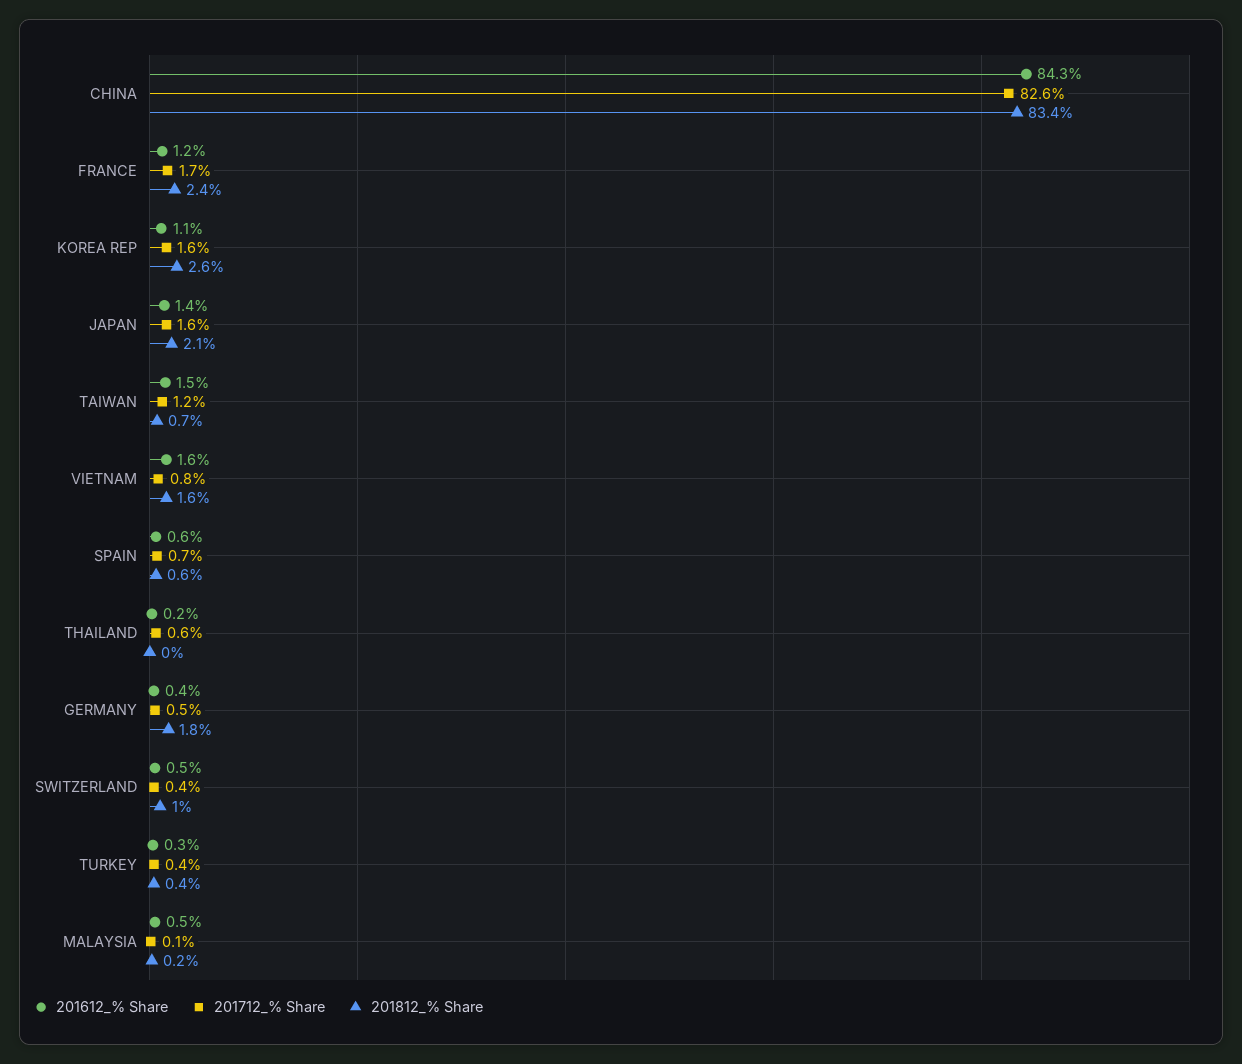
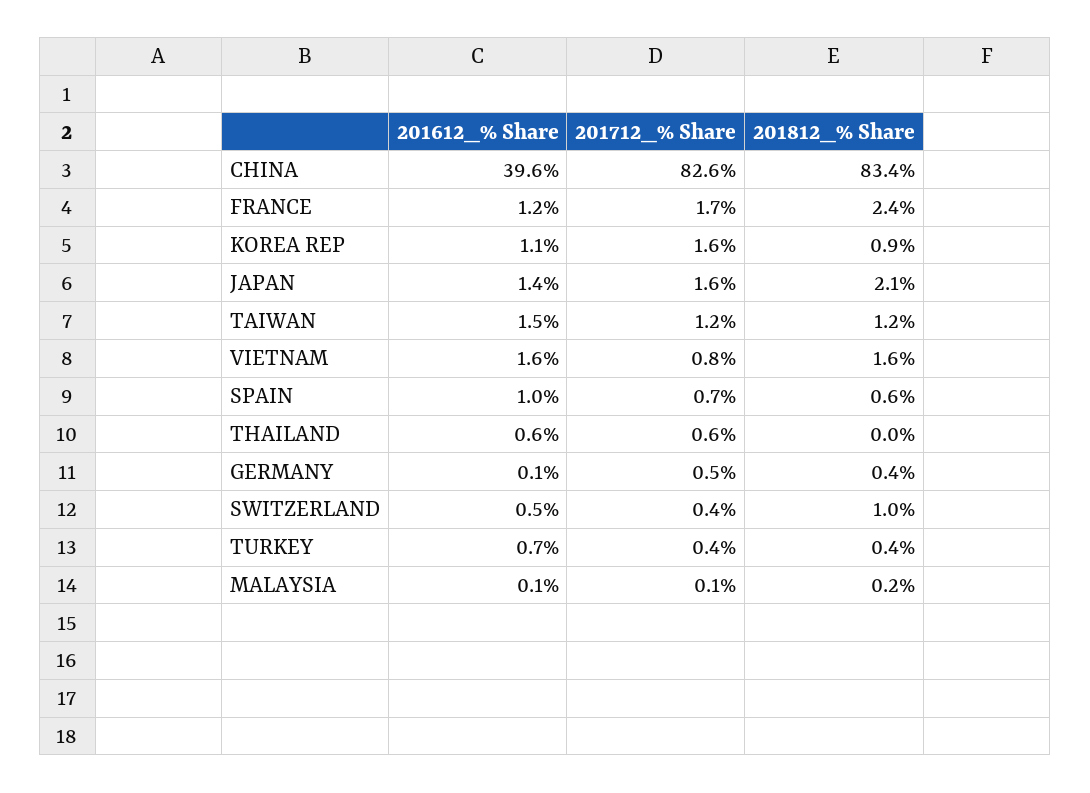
201612_% Share, CHINA: 84.3 -> 39.6
201812_% Share, KOREA REP: 2.6 -> 0.9
201812_% Share, TAIWAN: 0.7 -> 1.2
201612_% Share, SPAIN: 0.6 -> 1
201612_% Share, THAILAND: 0.2 -> 0.6
201612_% Share, GERMANY: 0.4 -> 0.1
201812_% Share, GERMANY: 1.8 -> 0.4
201612_% Share, TURKEY: 0.3 -> 0.7
201612_% Share, MALAYSIA: 0.5 -> 0.1

